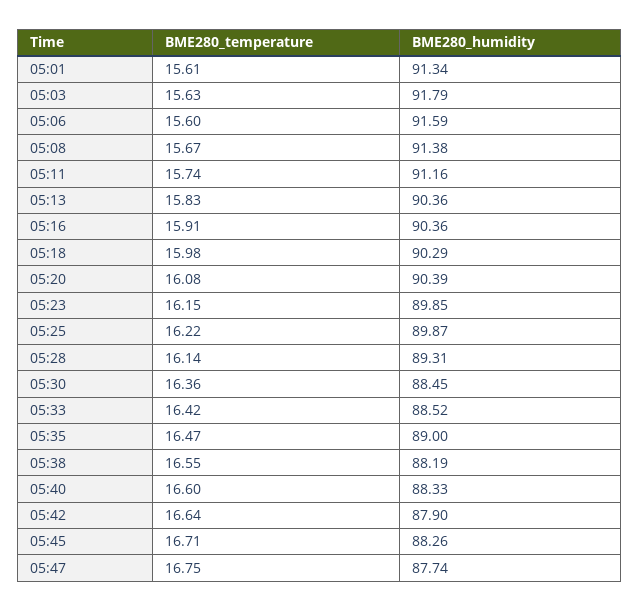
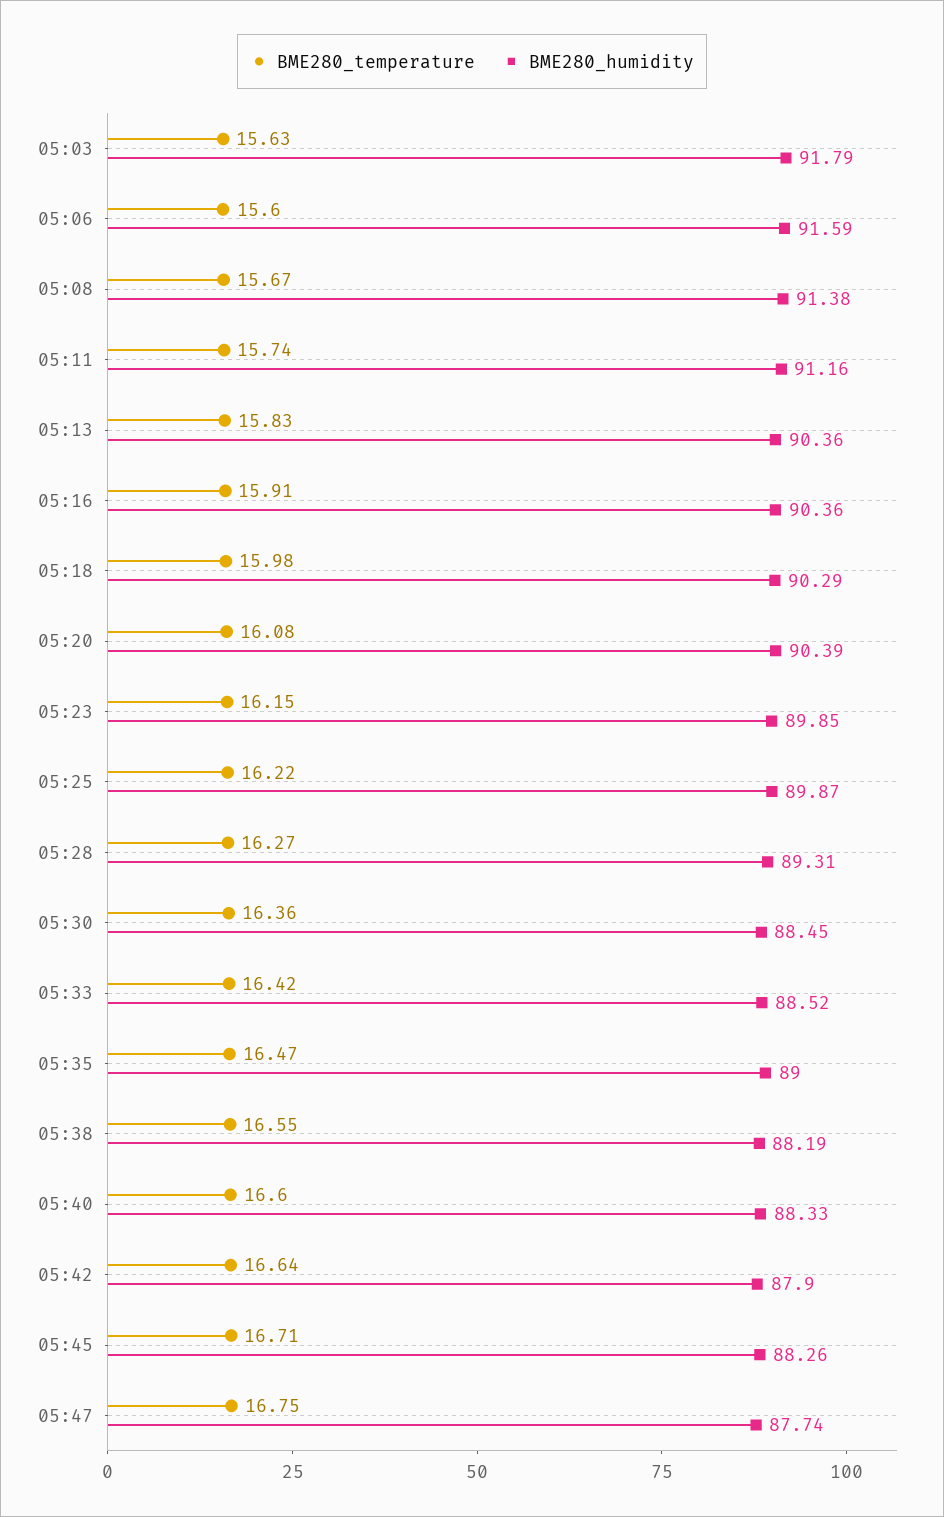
BME280_temperature, 05:01: 15.61 -> none
BME280_humidity, 05:01: 91.34 -> none
BME280_temperature, 05:28: 16.14 -> 16.27

